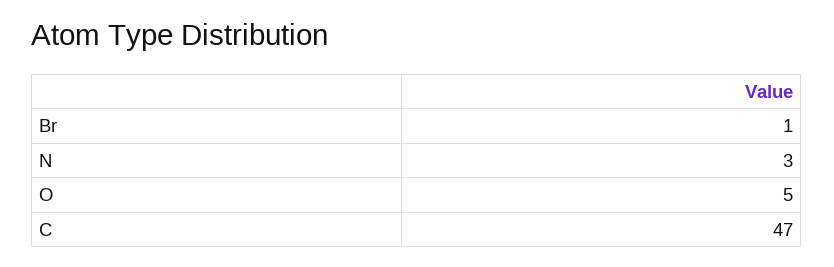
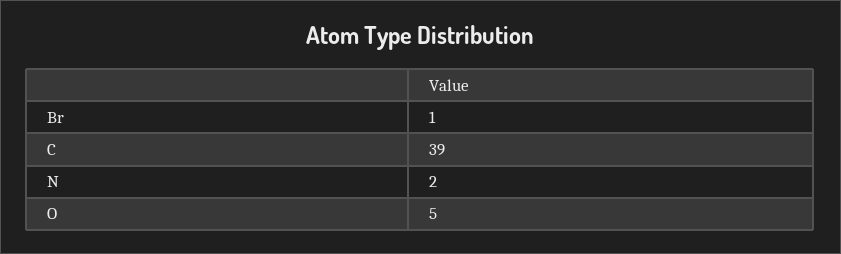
N: 3 -> 2
C: 47 -> 39

